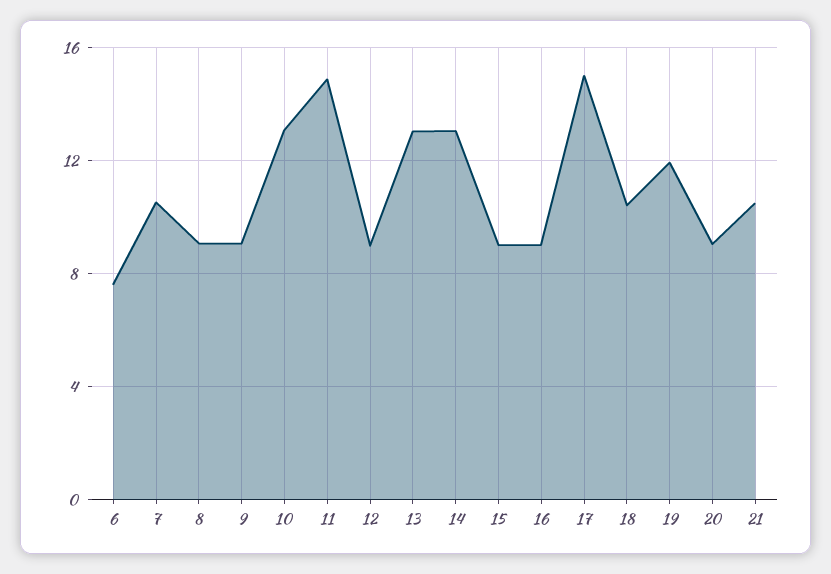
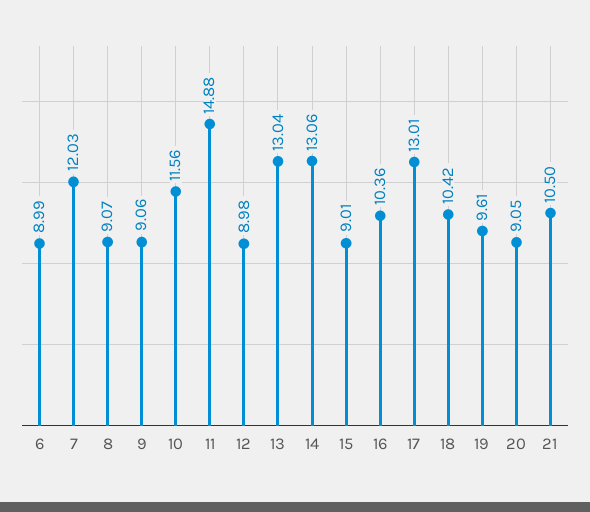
6: 7.5 -> 8.99
7: 10.5 -> 12.03
10: 13 -> 11.56
16: 9 -> 10.36
17: 15 -> 13.01
19: 12 -> 9.61

